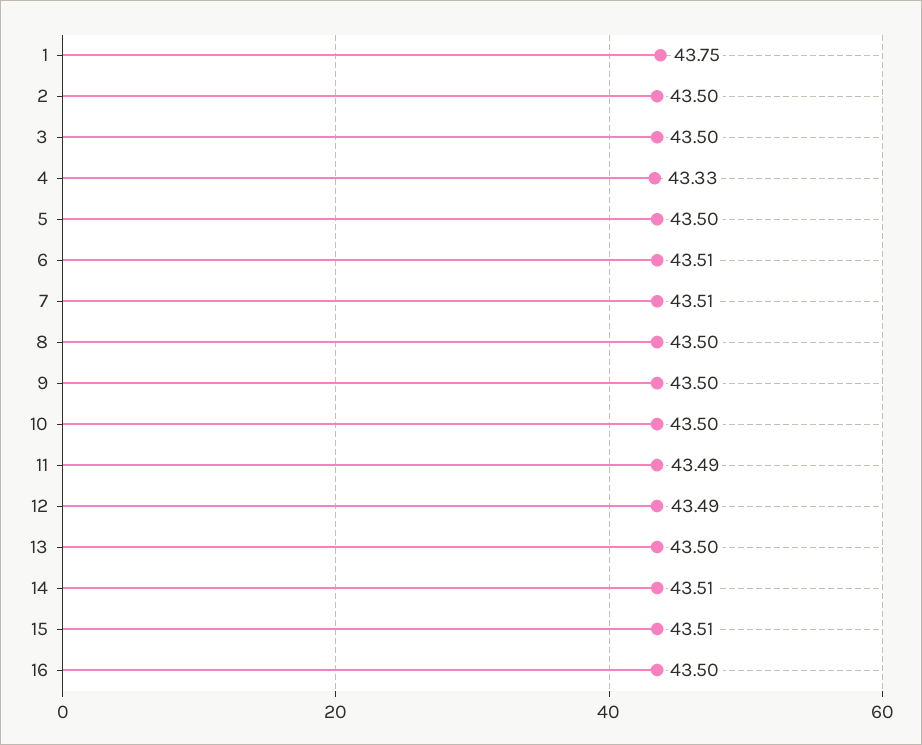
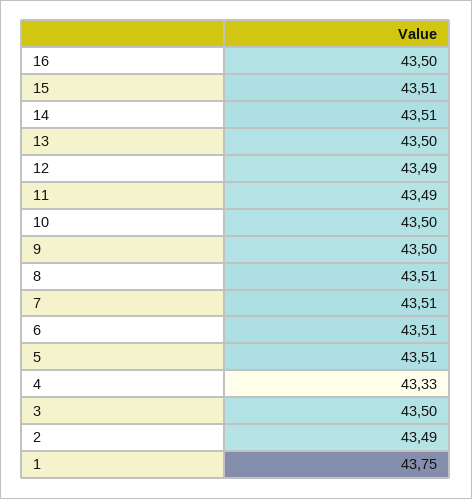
2: 43.5 -> 43.49
5: 43.5 -> 43.51
8: 43.5 -> 43.51

